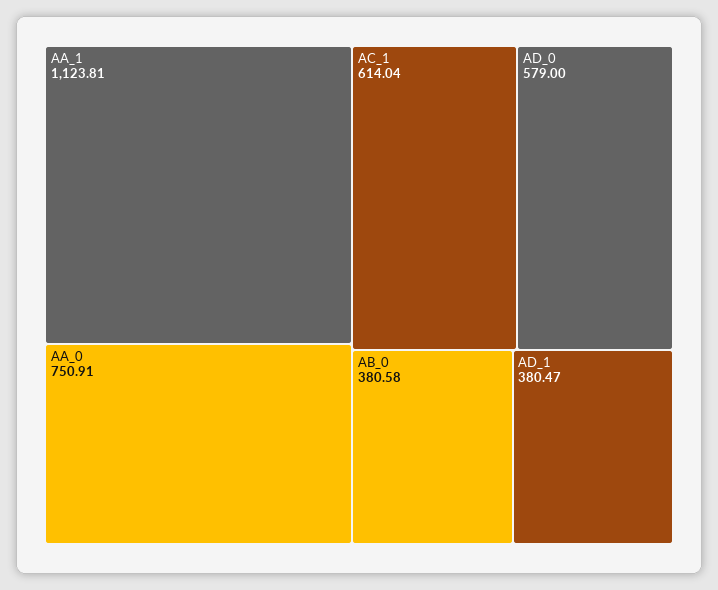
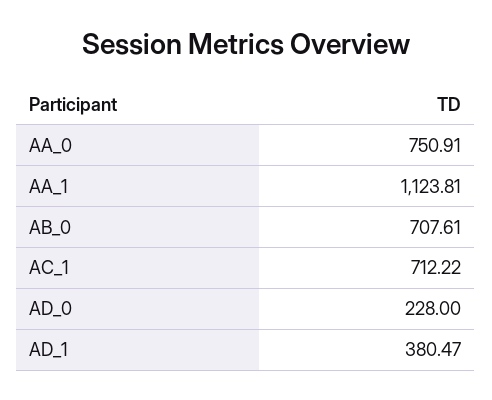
AC_1: 614.04 -> 712.22
AD_0: 579 -> 228
AB_0: 380.58 -> 707.61

